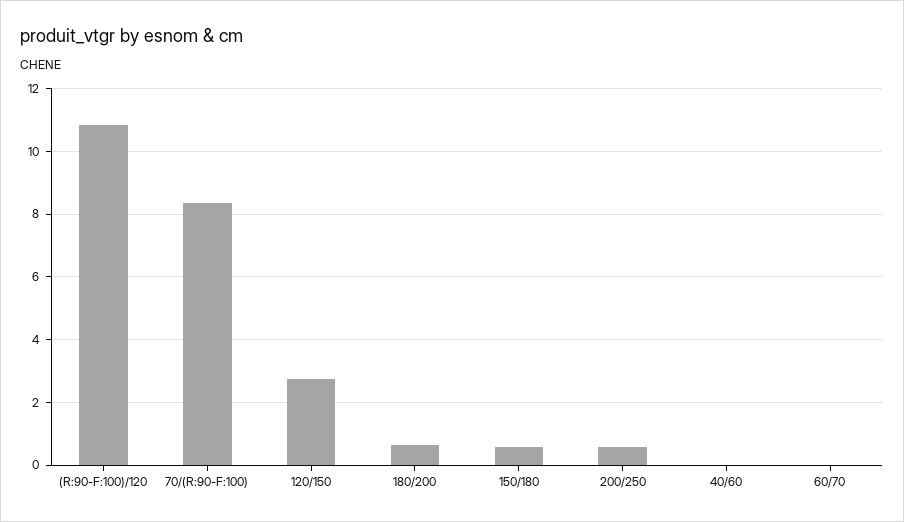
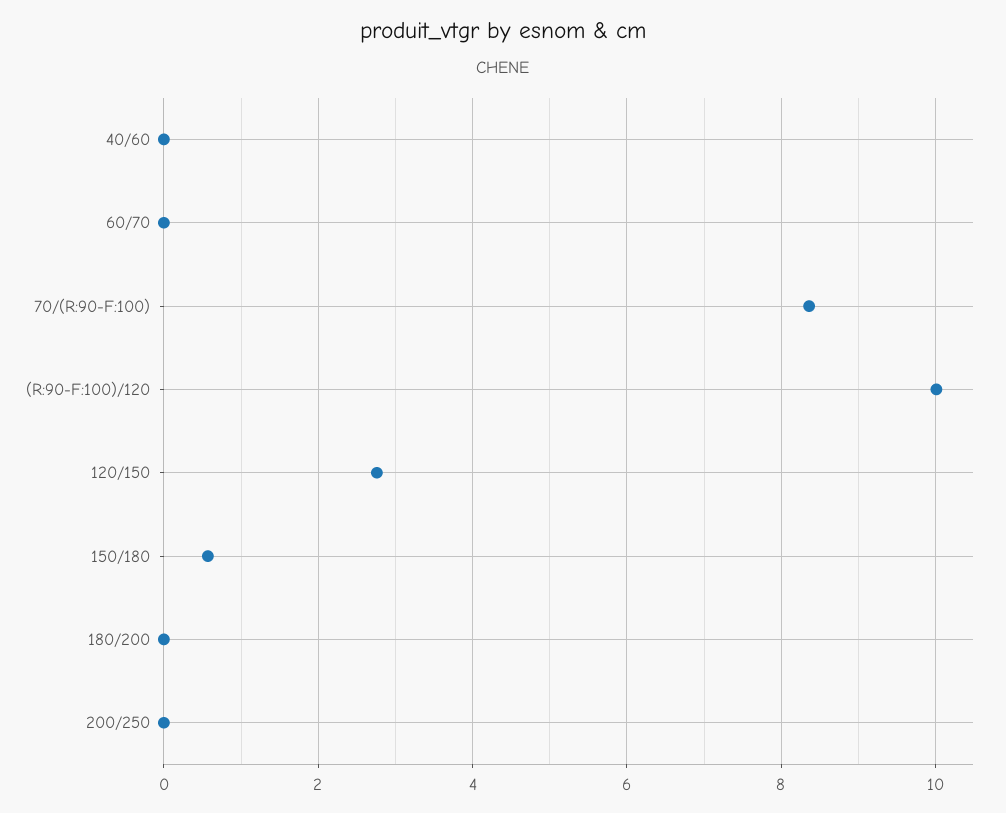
(R:90-F:100)/120: 10.8 -> 10
180/200: 0.6 -> 0
200/250: 0.6 -> 0

